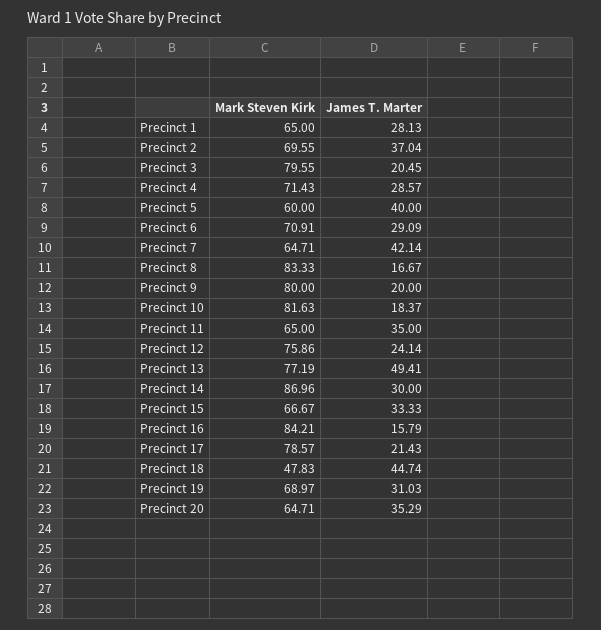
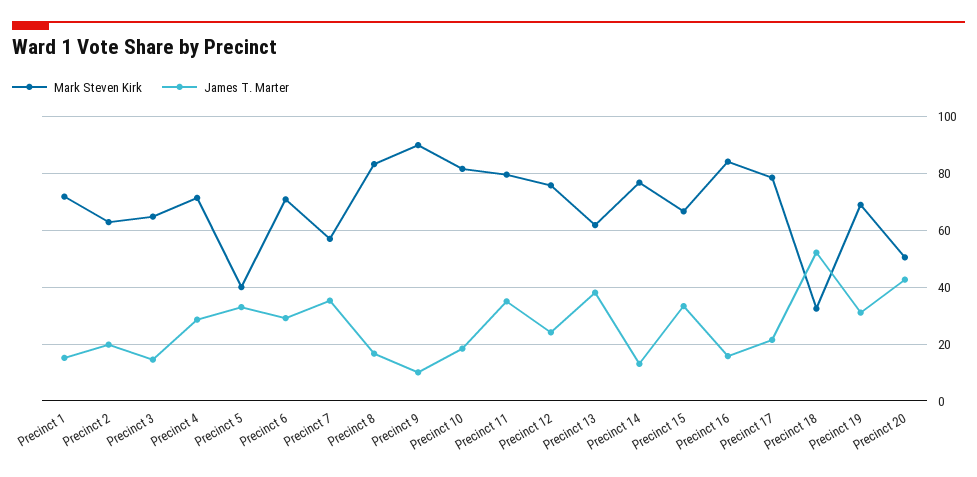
Mark Steven Kirk, Precinct 1: 65 -> 72.5
James T. Marter, Precinct 1: 28.13 -> 15
Mark Steven Kirk, Precinct 2: 69.55 -> 62.5
James T. Marter, Precinct 2: 37.04 -> 20
Mark Steven Kirk, Precinct 3: 79.55 -> 65
James T. Marter, Precinct 3: 20.45 -> 15
Mark Steven Kirk, Precinct 5: 60 -> 40
James T. Marter, Precinct 5: 40 -> 32.5
Mark Steven Kirk, Precinct 7: 64.71 -> 57.5
James T. Marter, Precinct 7: 42.14 -> 35
Mark Steven Kirk, Precinct 9: 80 -> 90
James T. Marter, Precinct 9: 20 -> 10
Mark Steven Kirk, Precinct 11: 65 -> 80
Mark Steven Kirk, Precinct 13: 77.19 -> 62.5
James T. Marter, Precinct 13: 49.41 -> 37.5
Mark Steven Kirk, Precinct 14: 86.96 -> 77.5
James T. Marter, Precinct 14: 30 -> 12.5
Mark Steven Kirk, Precinct 18: 47.83 -> 32.5
James T. Marter, Precinct 18: 44.74 -> 52.5
Mark Steven Kirk, Precinct 20: 64.71 -> 50
James T. Marter, Precinct 20: 35.29 -> 42.5

